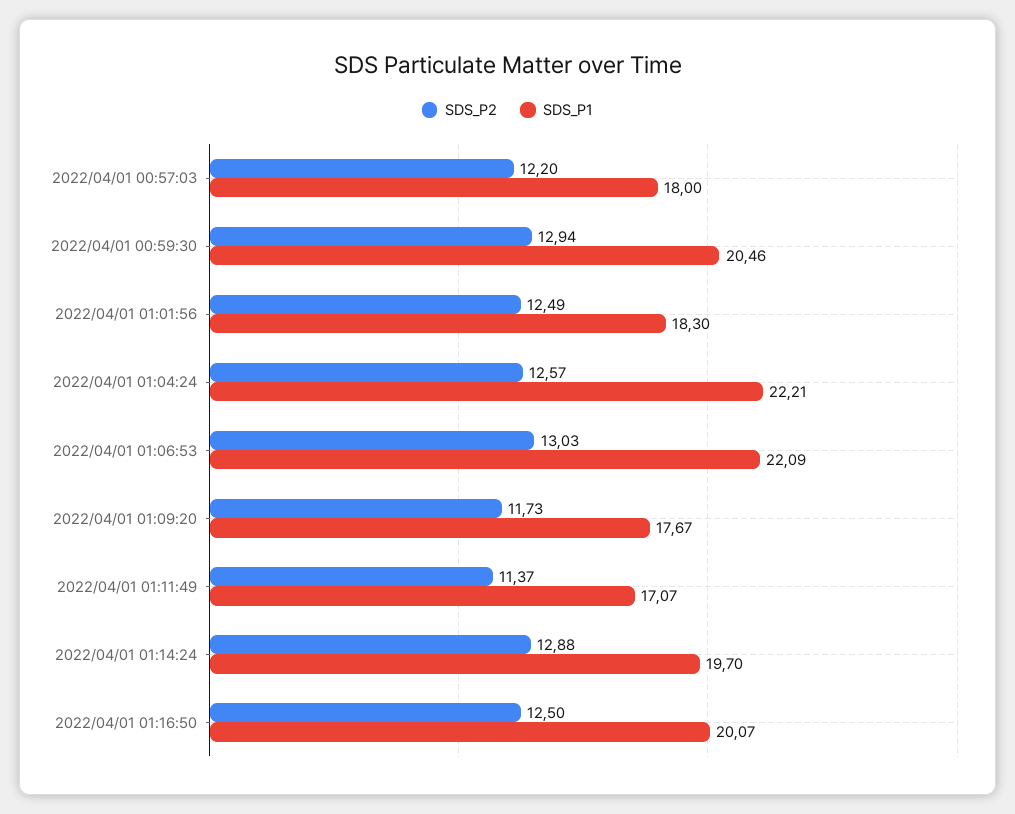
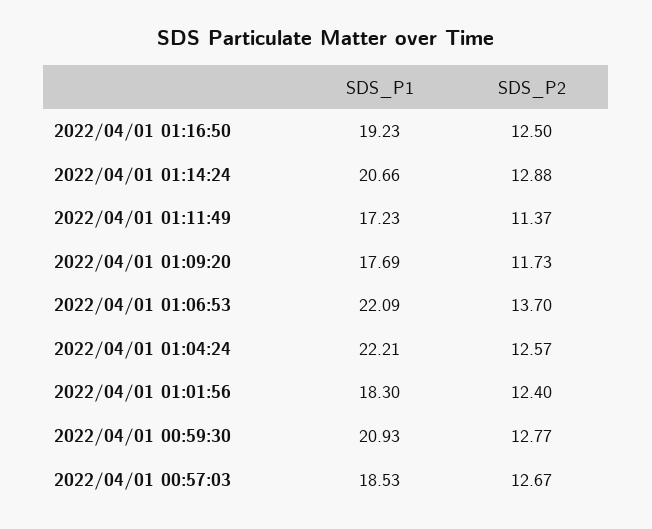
SDS_P2, 2022/04/01 00:57:03: 12.2 -> 12.67
SDS_P1, 2022/04/01 00:57:03: 18 -> 18.53
SDS_P2, 2022/04/01 00:59:30: 12.94 -> 12.77
SDS_P1, 2022/04/01 00:59:30: 20.46 -> 20.93
SDS_P2, 2022/04/01 01:01:56: 12.49 -> 12.4
SDS_P2, 2022/04/01 01:06:53: 13.03 -> 13.7
SDS_P1, 2022/04/01 01:09:20: 17.67 -> 17.69
SDS_P1, 2022/04/01 01:11:49: 17.07 -> 17.23
SDS_P1, 2022/04/01 01:14:24: 19.7 -> 20.66
SDS_P1, 2022/04/01 01:16:50: 20.07 -> 19.23

